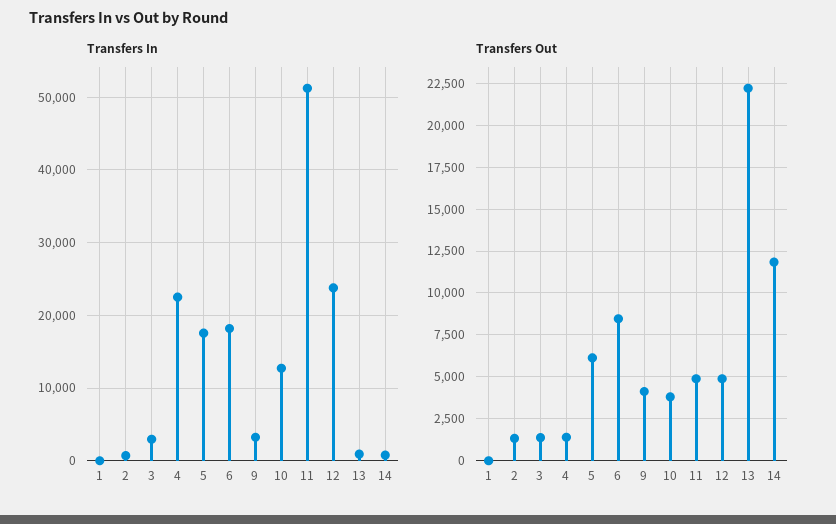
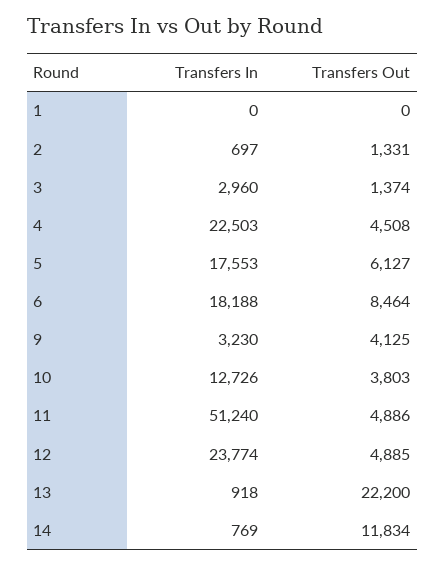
Transfers Out, 4: 1500 -> 4508

